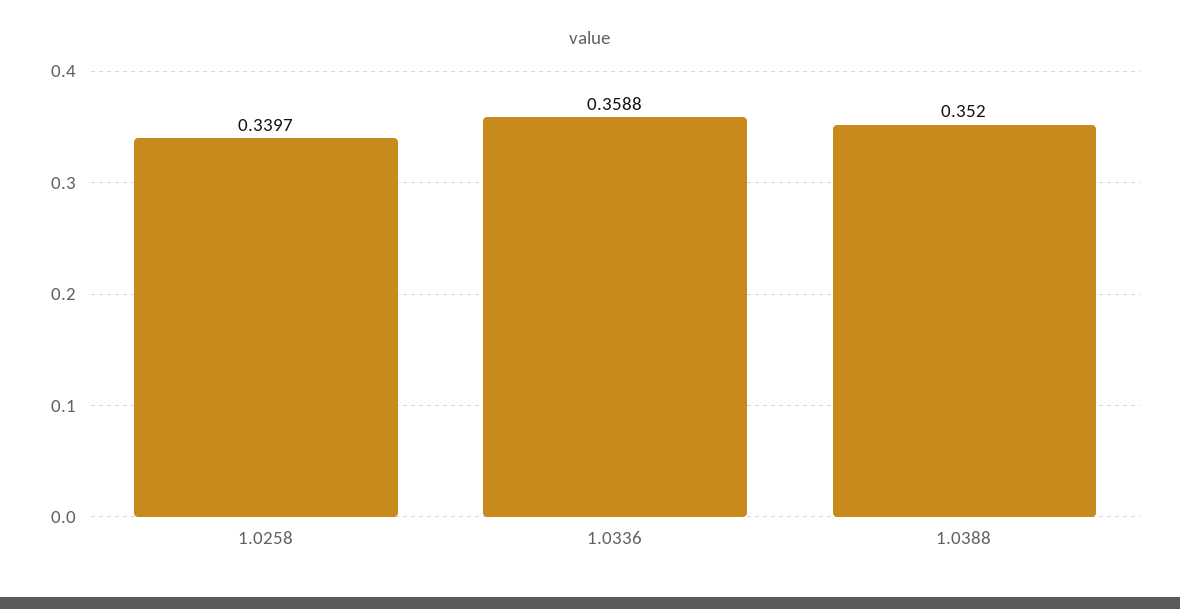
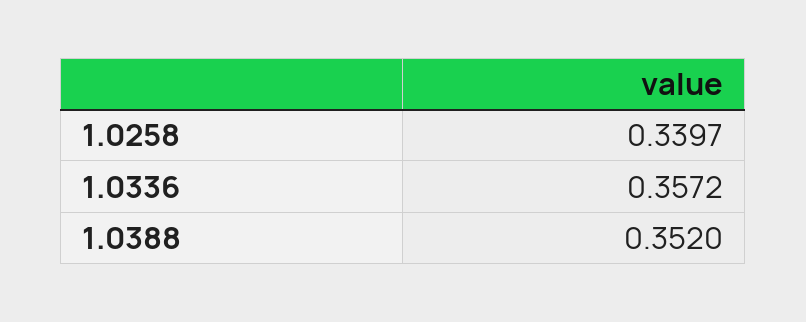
1.0336: 0.3588 -> 0.3572

